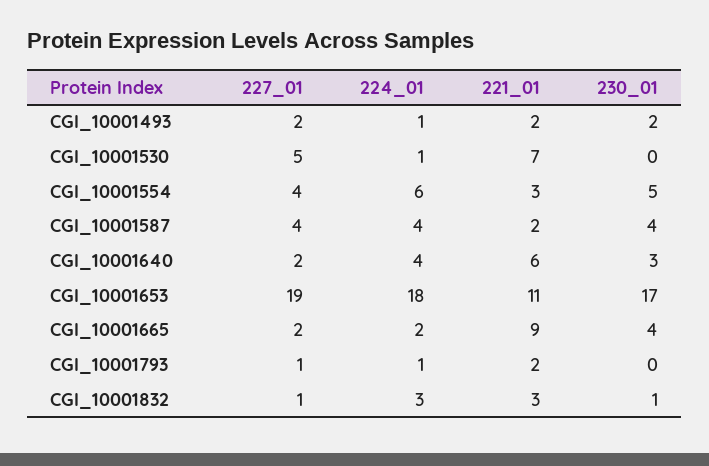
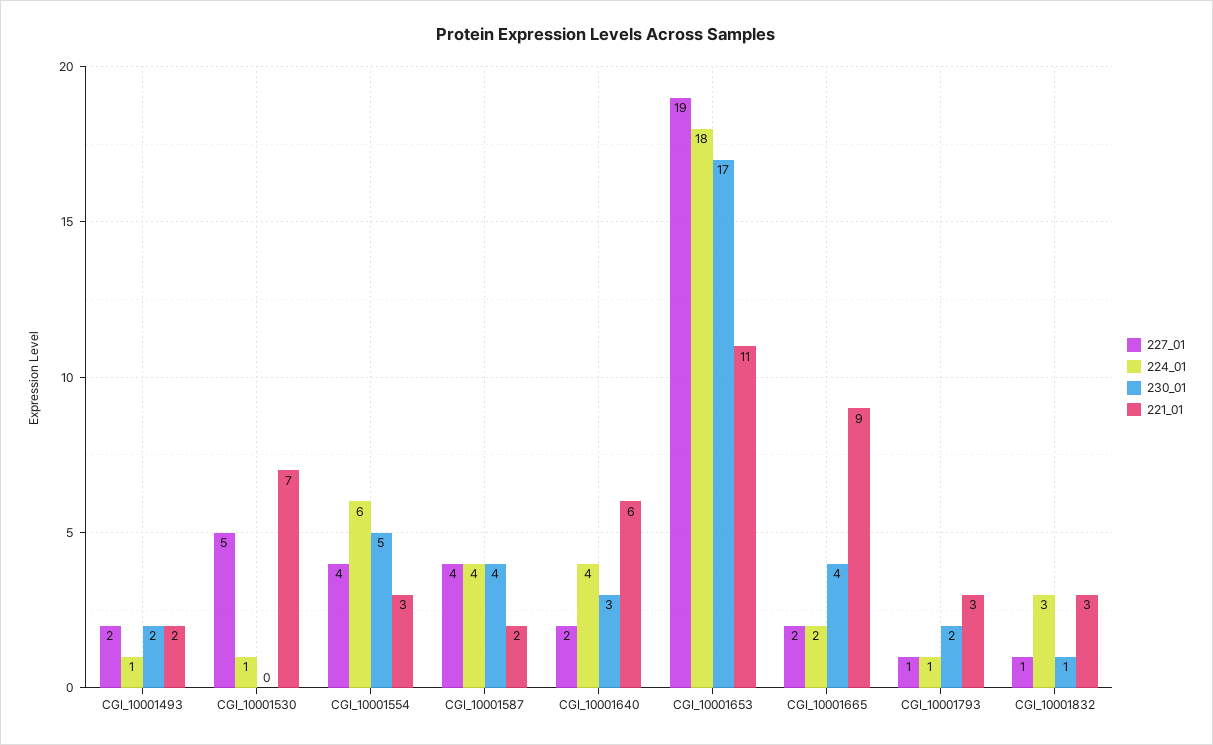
221_01, CGI_10001793: 2 -> 3
230_01, CGI_10001793: 0 -> 2

